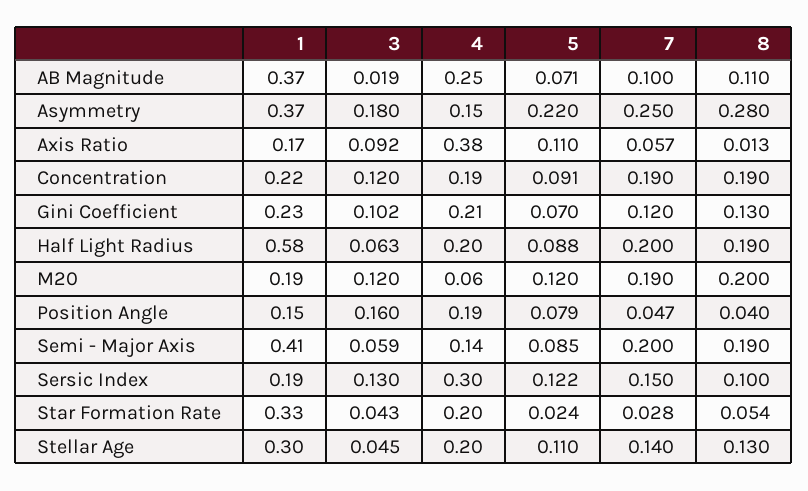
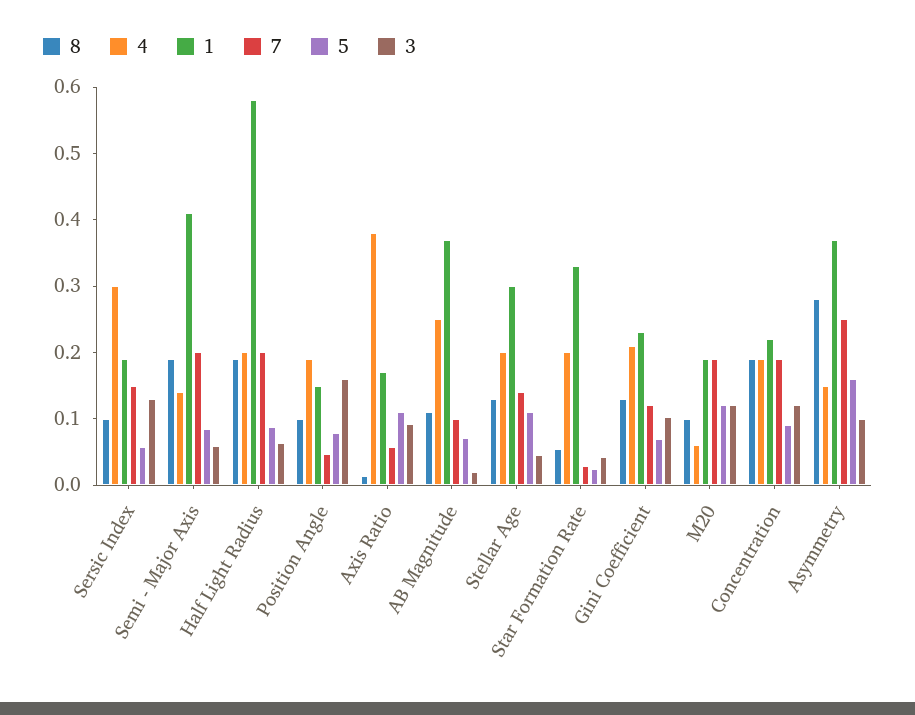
3, Asymmetry: 0.18 -> 0.1
5, Asymmetry: 0.22 -> 0.16
8, M20: 0.2 -> 0.1
8, Position Angle: 0.04 -> 0.1
5, Sersic Index: 0.122 -> 0.06

